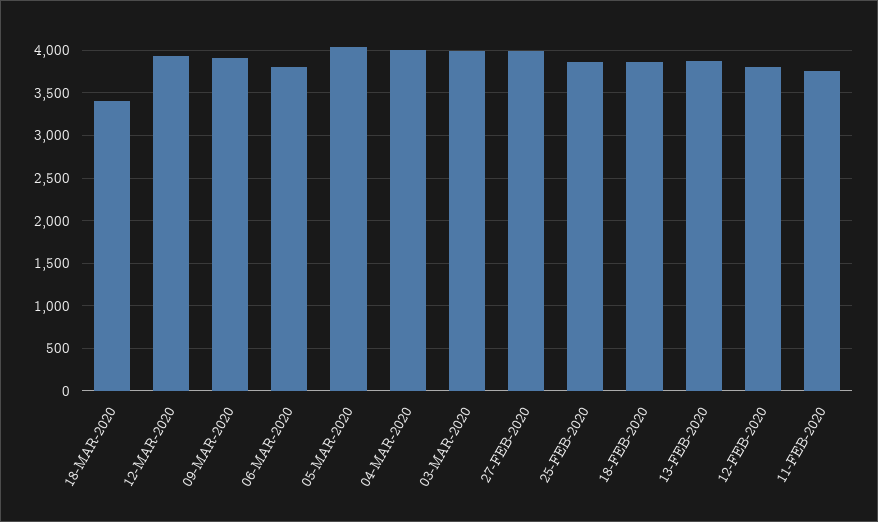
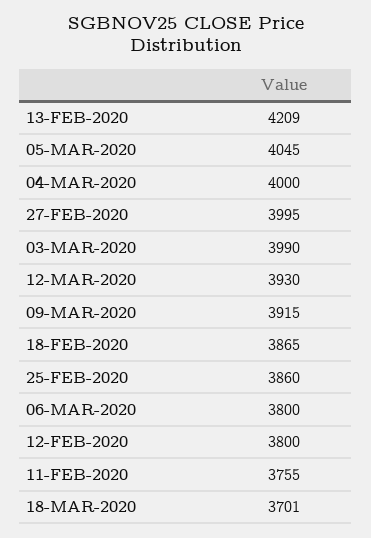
18-MAR-2020: 3400 -> 3701
13-FEB-2020: 3900 -> 4209

